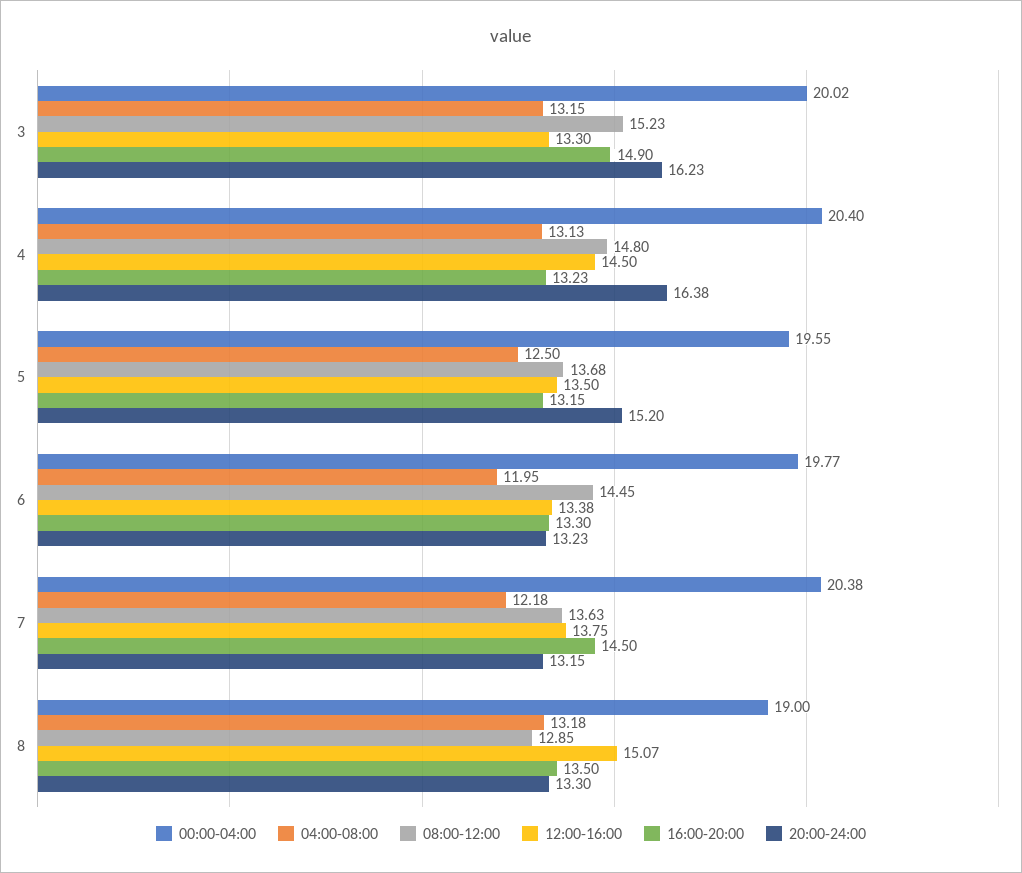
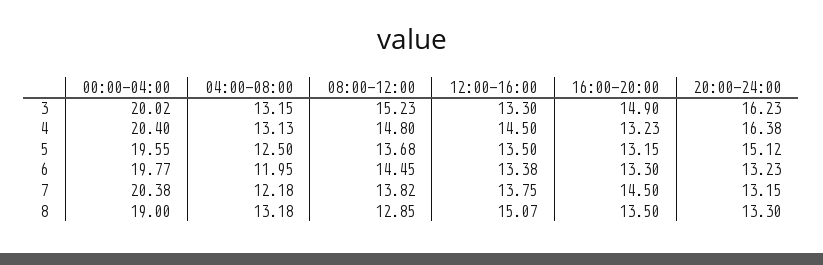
20:00-24:00, 5: 15.2 -> 15.12
08:00-12:00, 7: 13.63 -> 13.82

